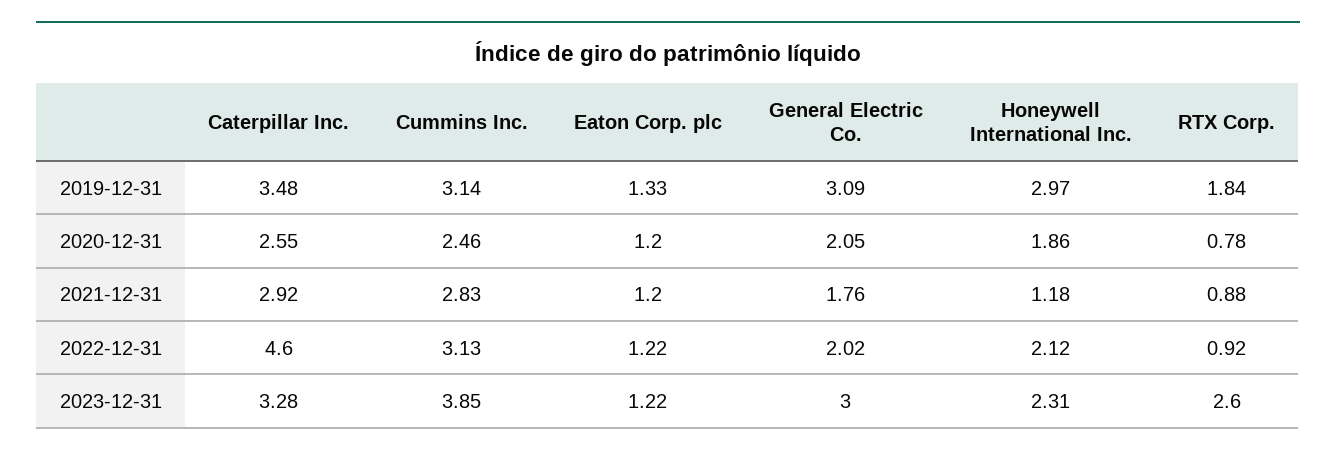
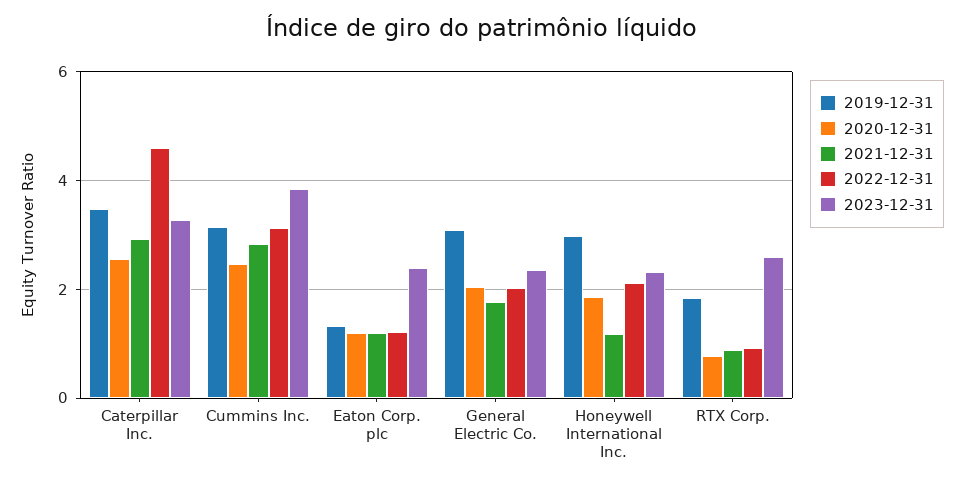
2023-12-31, Eaton Corp. plc: 1.22 -> 2.4
2023-12-31, General Electric Co.: 3 -> 2.4

